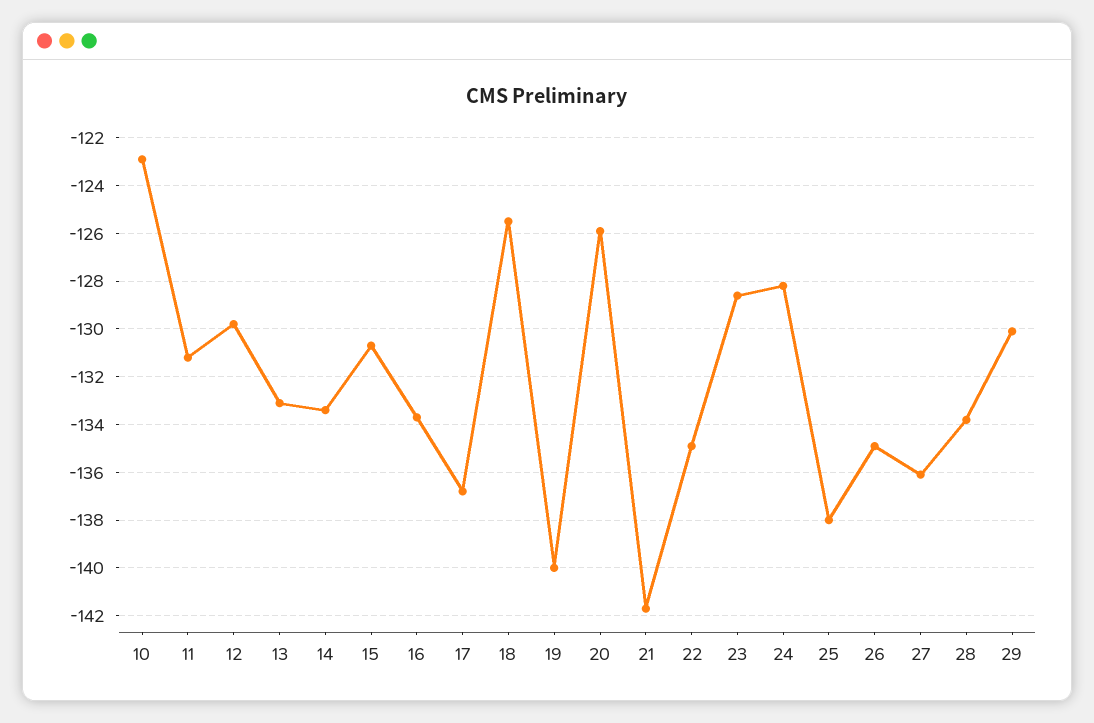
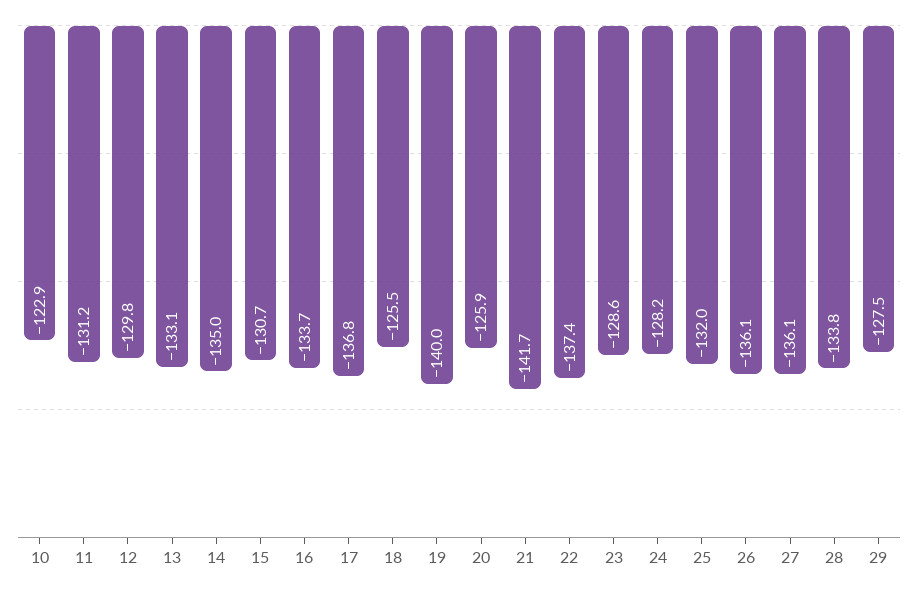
14: -133.5 -> -135
22: -135 -> -137.4
25: -138 -> -132
26: -135 -> -136.1
29: -130 -> -127.5

